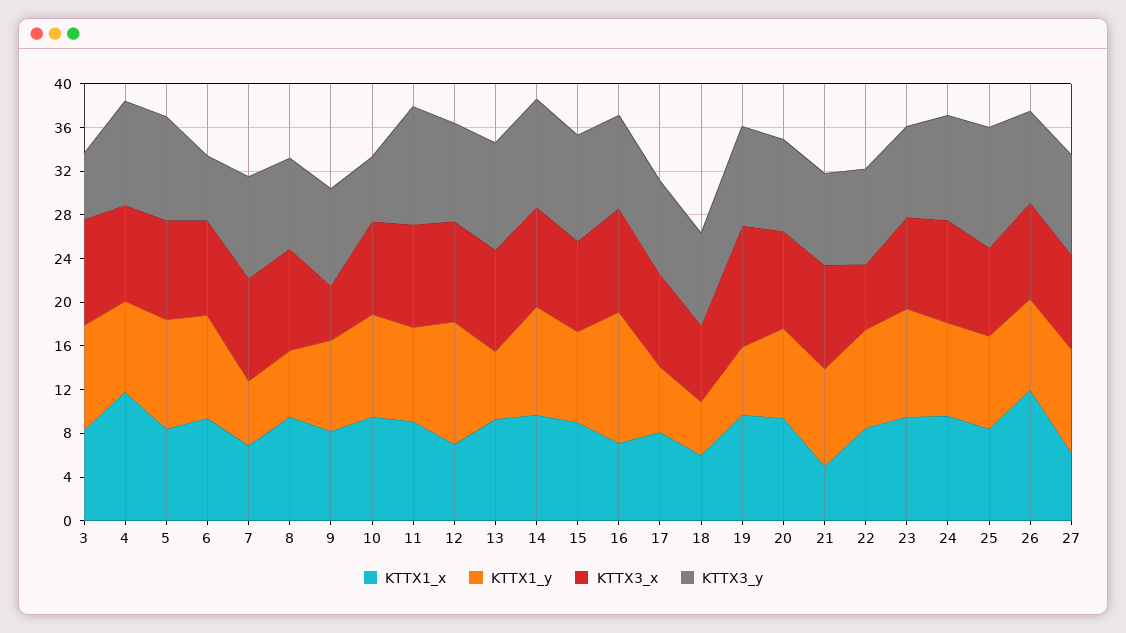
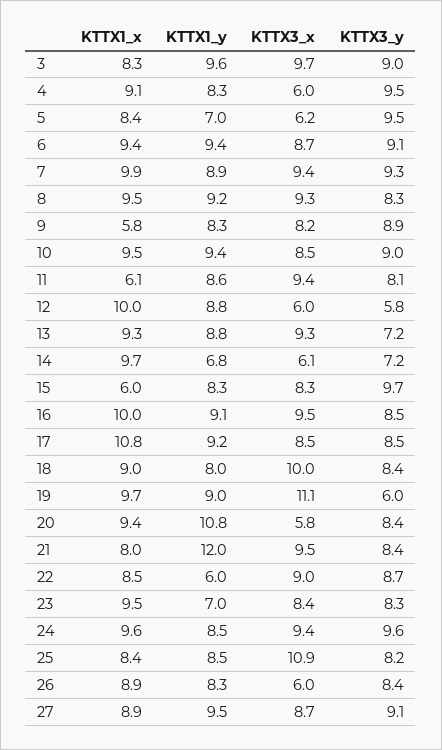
KTTX3_y, 3: 6 -> 9
KTTX1_x, 4: 12 -> 9.1
KTTX3_x, 4: 9 -> 6
KTTX1_y, 5: 10 -> 7
KTTX3_x, 5: 9 -> 6.2
KTTX3_y, 6: 6 -> 9.1
KTTX1_x, 7: 7 -> 9.9
KTTX1_y, 7: 6 -> 8.9
KTTX1_y, 8: 6 -> 9.2
KTTX1_x, 9: 8 -> 5.8
KTTX3_x, 9: 5 -> 8.2
KTTX3_y, 10: 6 -> 9
KTTX1_x, 11: 9 -> 6.1
KTTX3_y, 11: 11 -> 8.1
KTTX1_x, 12: 7 -> 10
KTTX1_y, 12: 11 -> 8.8
KTTX3_x, 12: 9 -> 6
KTTX3_y, 12: 9 -> 5.8
KTTX1_y, 13: 6 -> 8.8
KTTX3_y, 13: 10 -> 7.2
KTTX1_y, 14: 10 -> 6.8
KTTX3_x, 14: 9 -> 6.1
KTTX3_y, 14: 10 -> 7.2
KTTX1_x, 15: 9 -> 6
KTTX1_x, 16: 7 -> 10
KTTX1_y, 16: 12 -> 9.1
KTTX1_x, 17: 8 -> 10.8
KTTX1_y, 17: 6 -> 9.2
KTTX1_x, 18: 6 -> 9
KTTX1_y, 18: 5 -> 8
KTTX3_x, 18: 7 -> 10
KTTX1_y, 19: 6 -> 9
KTTX3_y, 19: 9 -> 6
KTTX1_y, 20: 8 -> 10.8
KTTX3_x, 20: 9 -> 5.8
KTTX1_x, 21: 5 -> 8
KTTX1_y, 21: 9 -> 12
KTTX1_y, 22: 9 -> 6
KTTX3_x, 22: 6 -> 9
KTTX1_y, 23: 10 -> 7
KTTX3_x, 25: 8 -> 10.9
KTTX3_y, 25: 11 -> 8.2
KTTX1_x, 26: 12 -> 8.9
KTTX3_x, 26: 9 -> 6
KTTX1_x, 27: 6 -> 8.9

